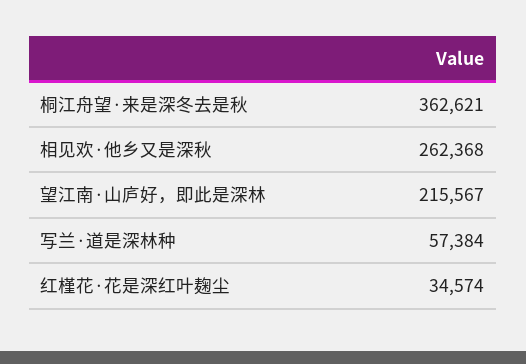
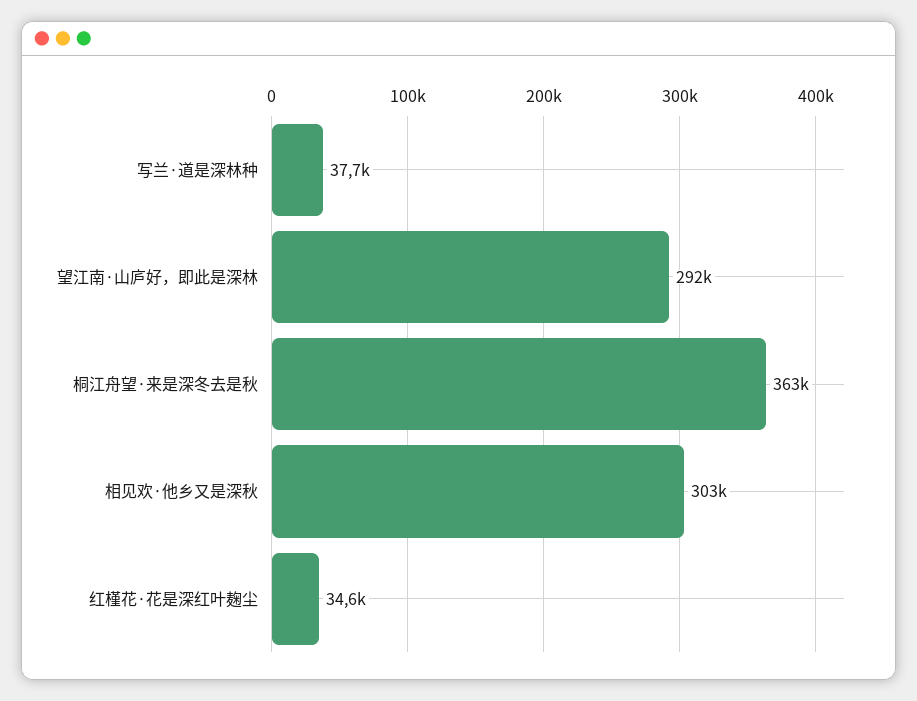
相见欢·他乡又是深秋: 262368 -> 303000
望江南·山庐好，即此是深林: 215567 -> 292000
写兰·道是深林种: 57384 -> 37700

